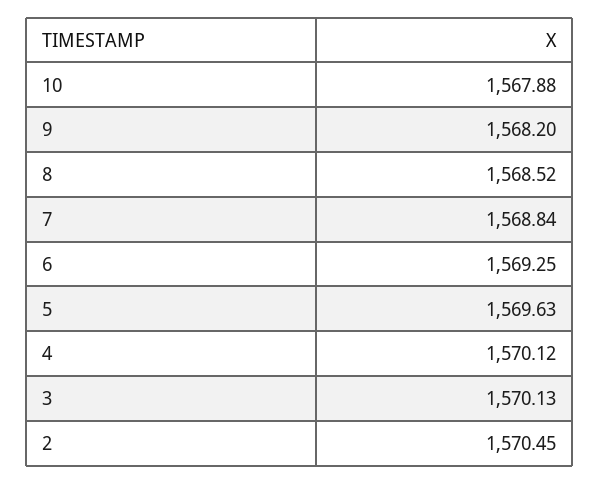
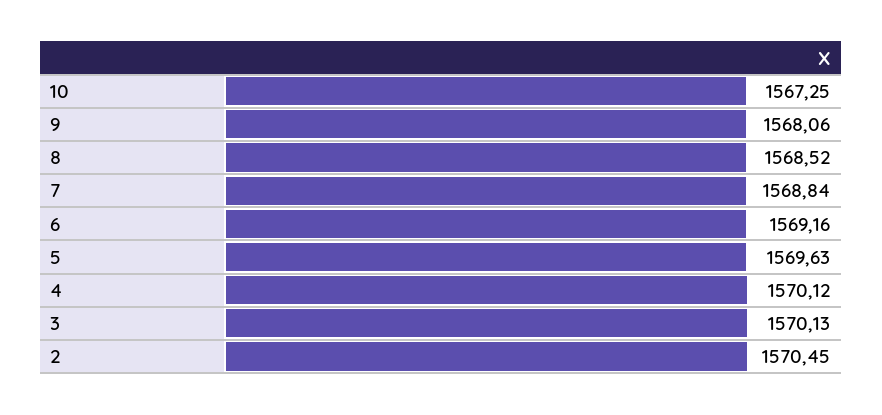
10: 1567.88 -> 1567.25
9: 1568.2 -> 1568.06
6: 1569.25 -> 1569.16

